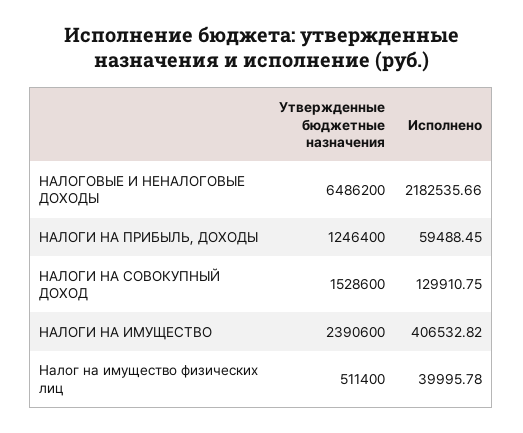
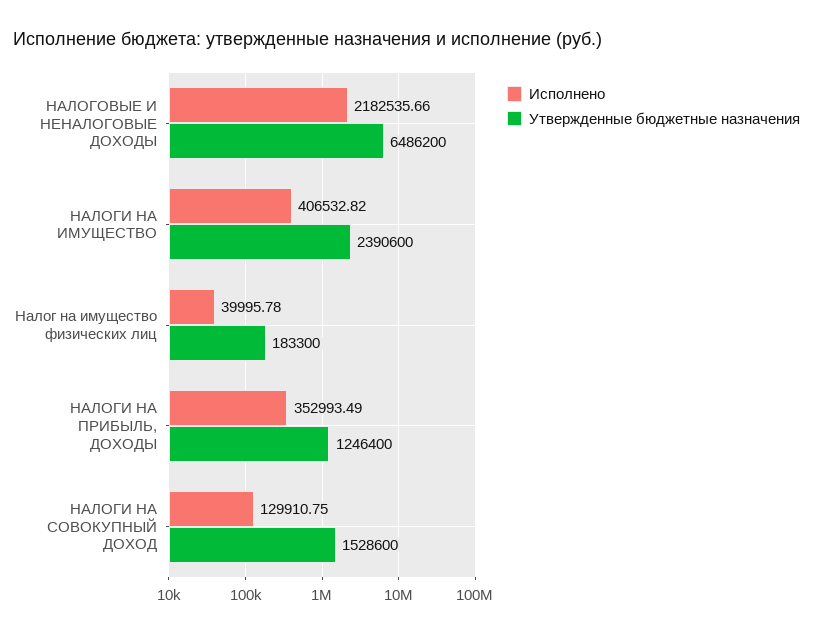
Исполнено, НАЛОГИ НА ПРИБЫЛЬ, ДОХОДЫ: 59488.45 -> 352993.49
Утвержденные бюджетные назначения, Налог на имущество физических лиц: 511400 -> 183300

